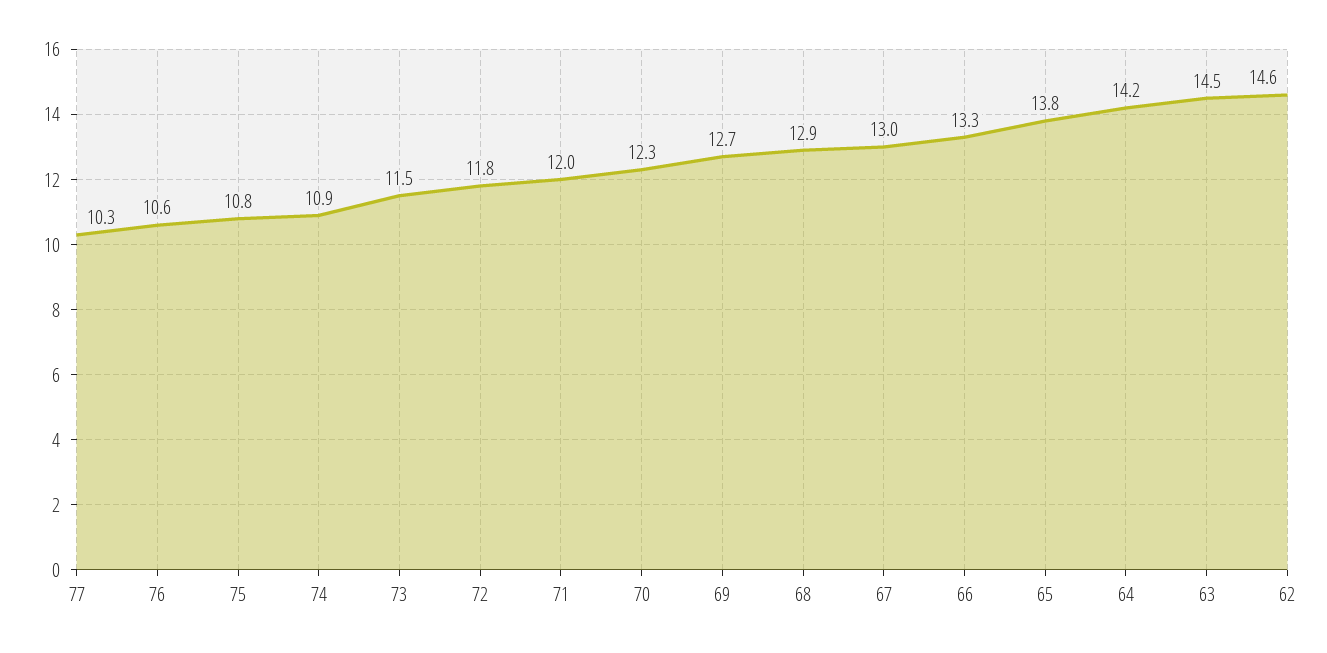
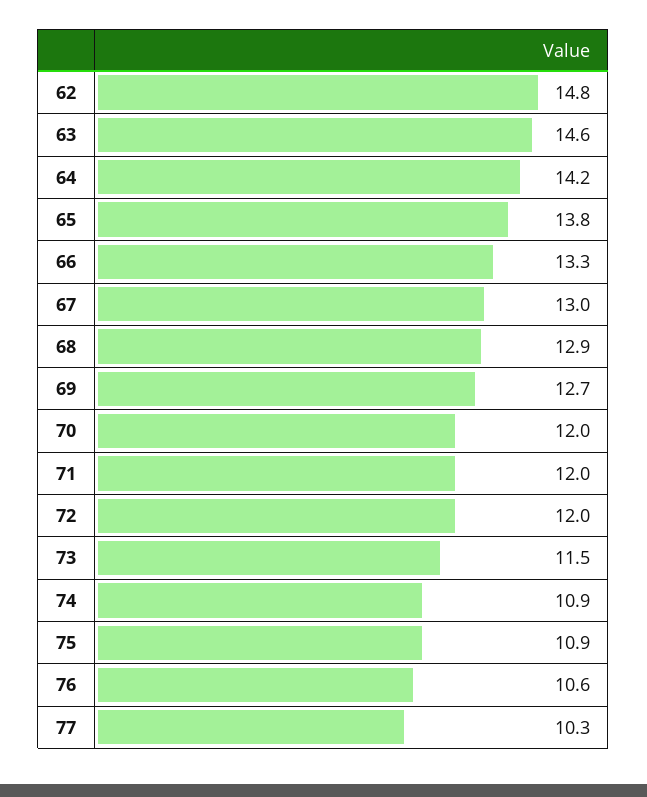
75: 10.8 -> 10.9
72: 11.8 -> 12
70: 12.3 -> 12
63: 14.5 -> 14.6
62: 14.6 -> 14.8

